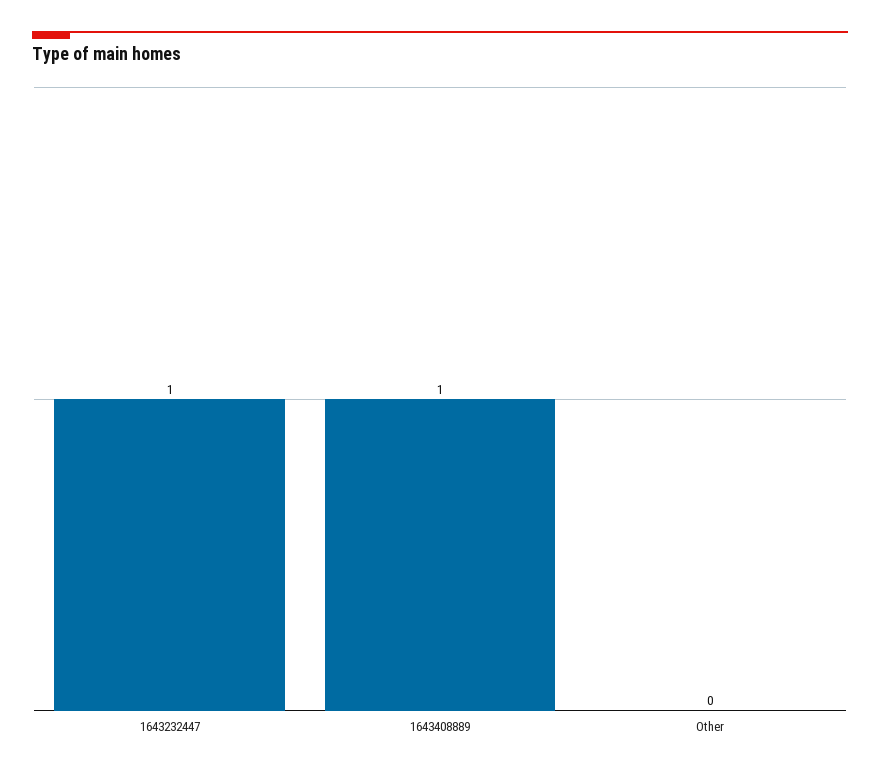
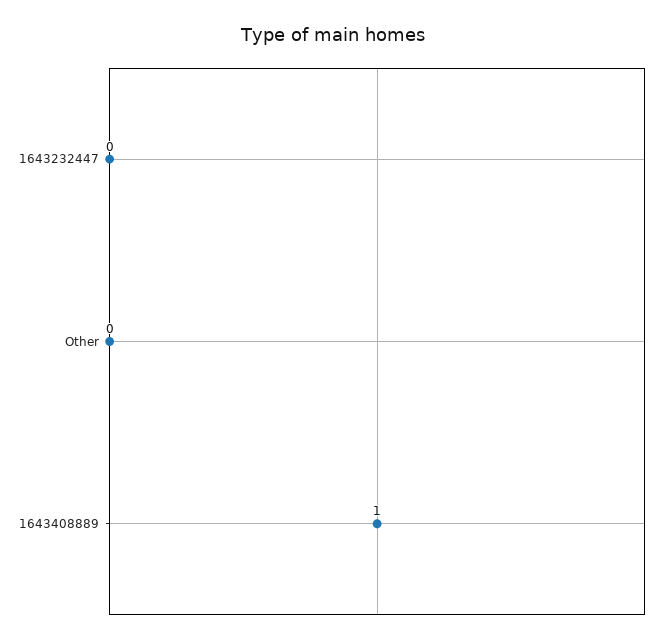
1643232447: 1 -> 0

